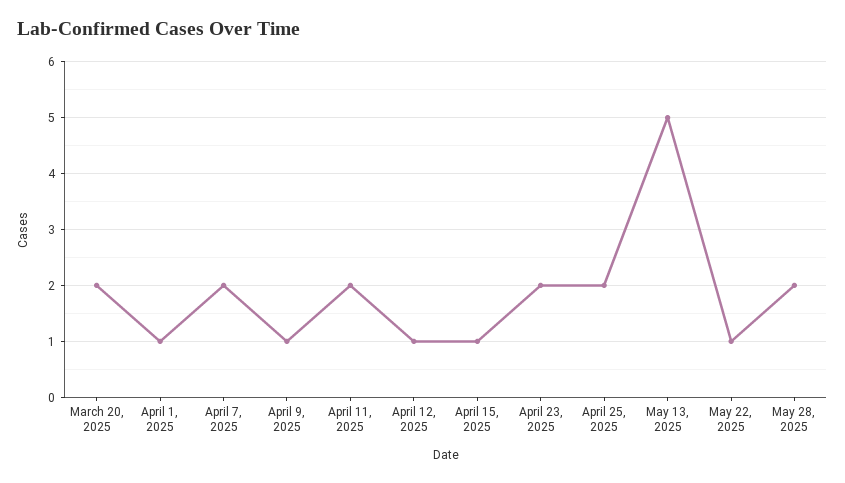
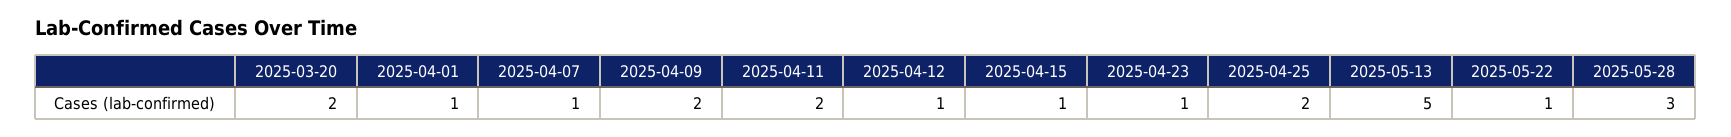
April 7, 2025: 2 -> 1
April 9, 2025: 1 -> 2
April 23, 2025: 2 -> 1
May 28, 2025: 2 -> 3

